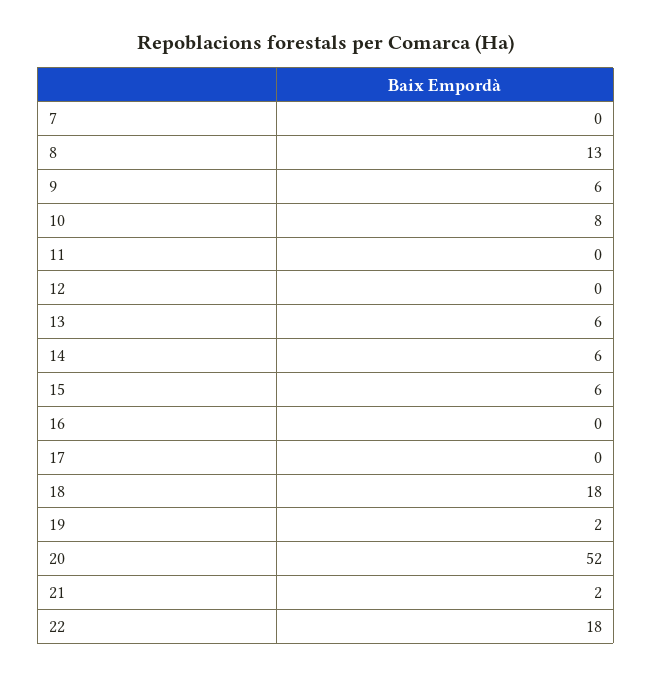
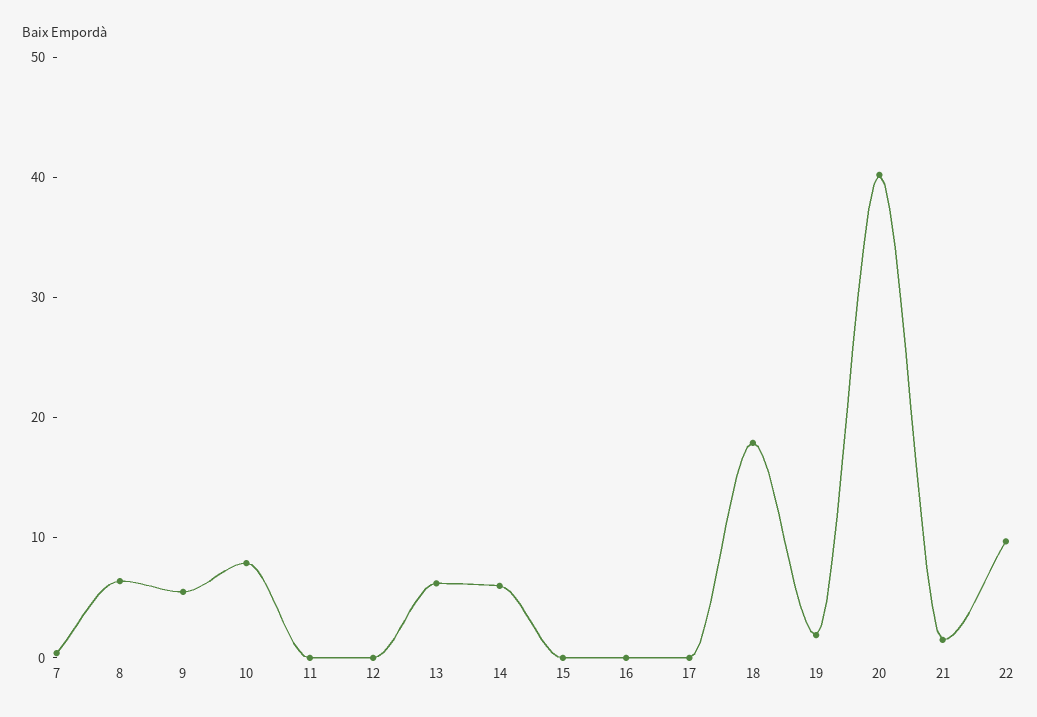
8: 13 -> 6
15: 6 -> 0
20: 52 -> 40
22: 18 -> 10

